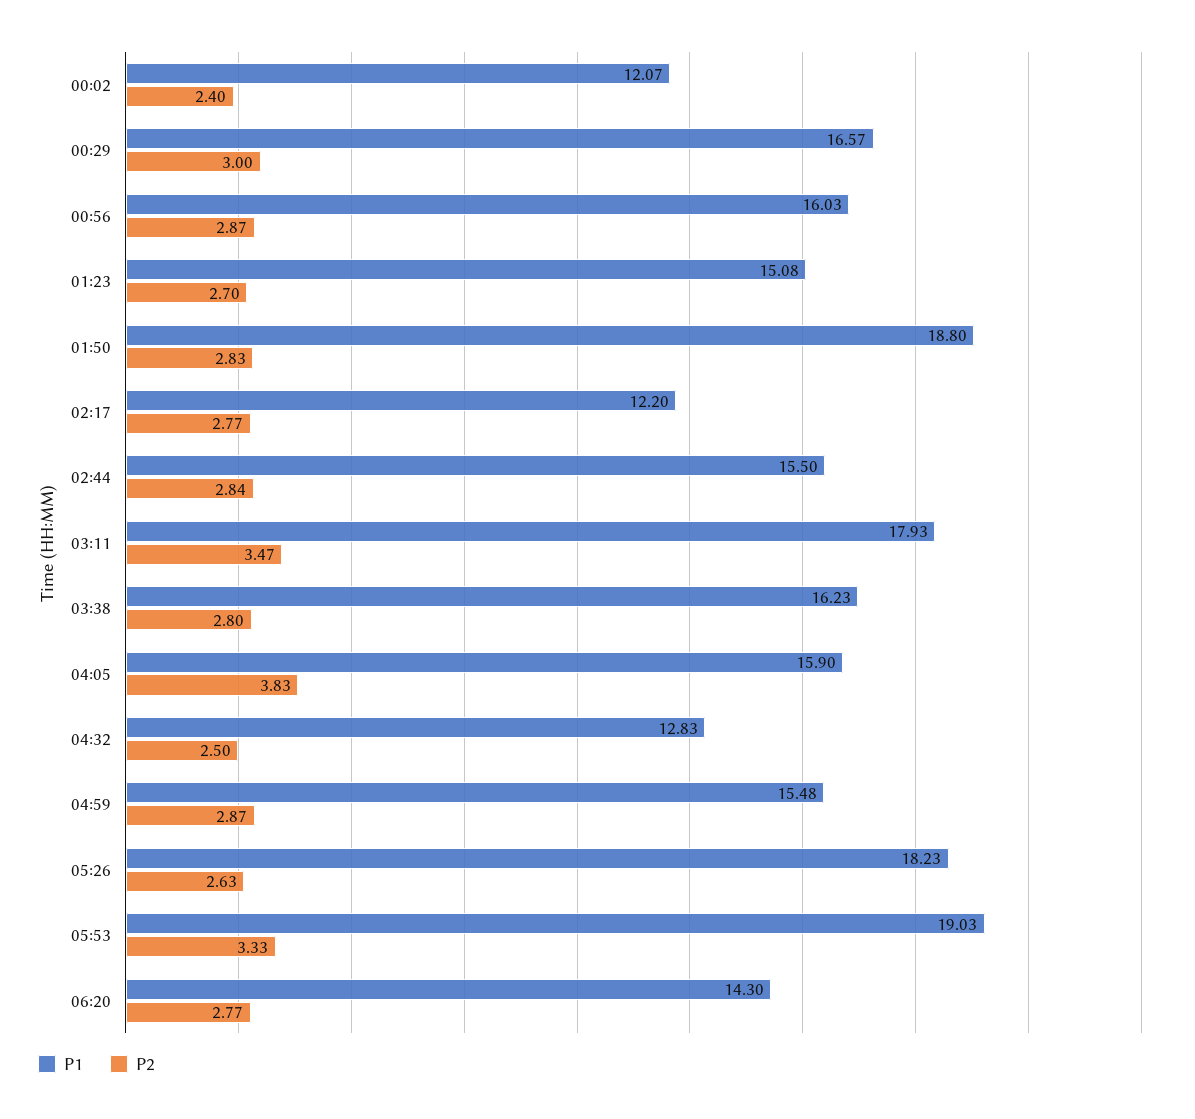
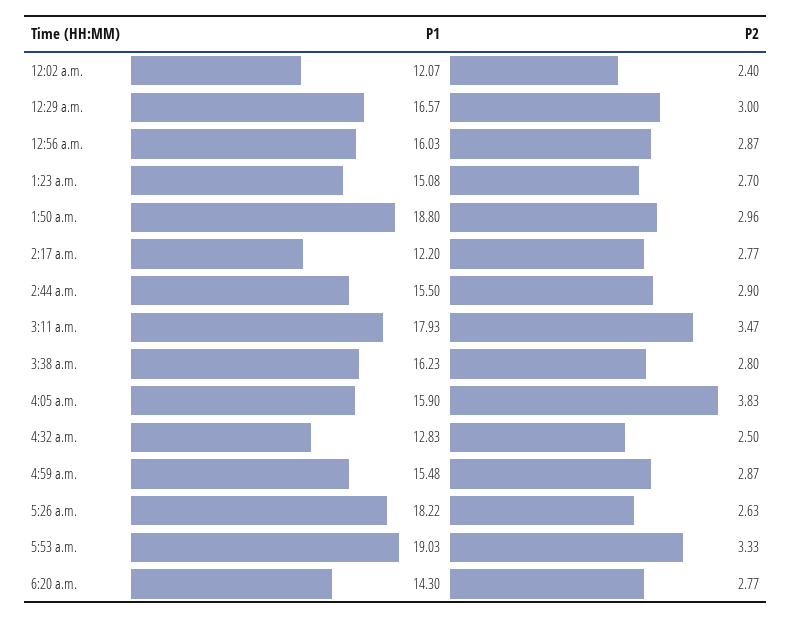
P2, 01:50: 2.83 -> 2.96
P2, 02:44: 2.84 -> 2.9
P1, 05:26: 18.23 -> 18.22

